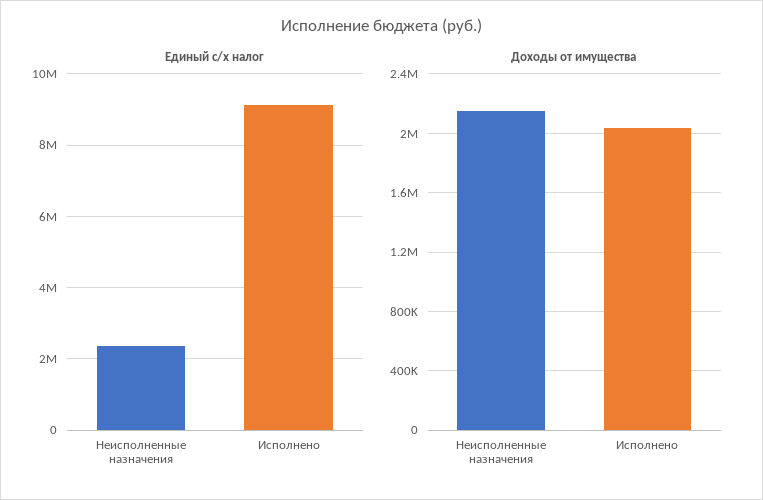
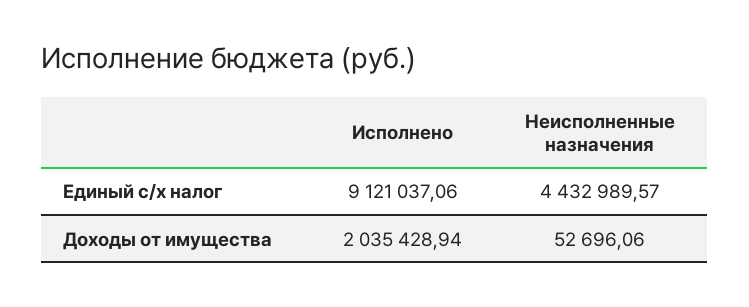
Единый с/х налог, Неисполненные назначения: 2400000 -> 4432989.57
Доходы от имущества, Неисполненные назначения: 2150000 -> 52696.06

